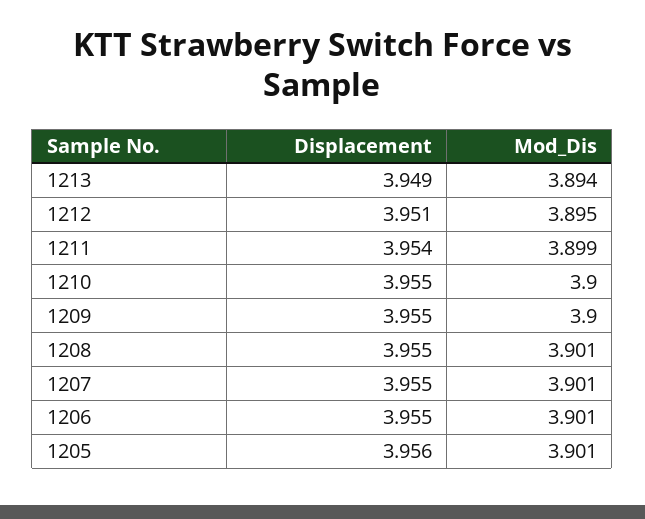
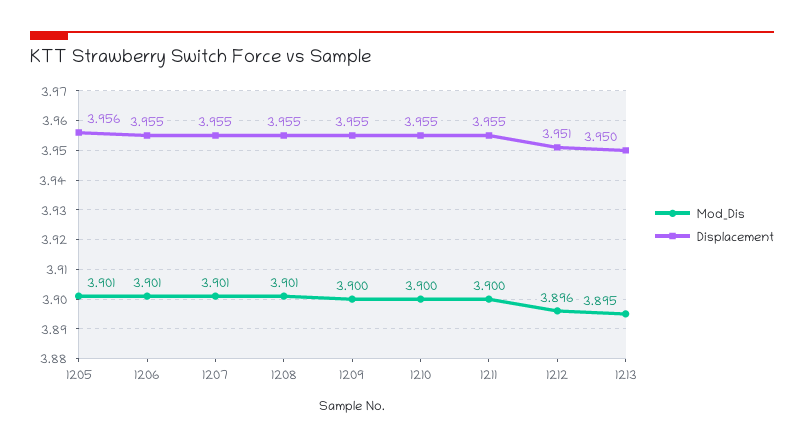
Displacement, 1213: 3.949 -> 3.95
Mod_Dis, 1213: 3.894 -> 3.895
Mod_Dis, 1212: 3.895 -> 3.896
Displacement, 1211: 3.954 -> 3.955
Mod_Dis, 1211: 3.899 -> 3.9

